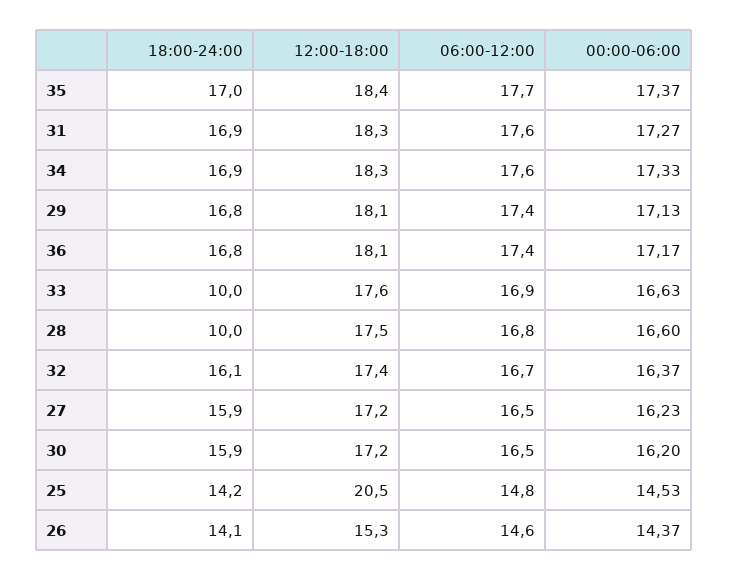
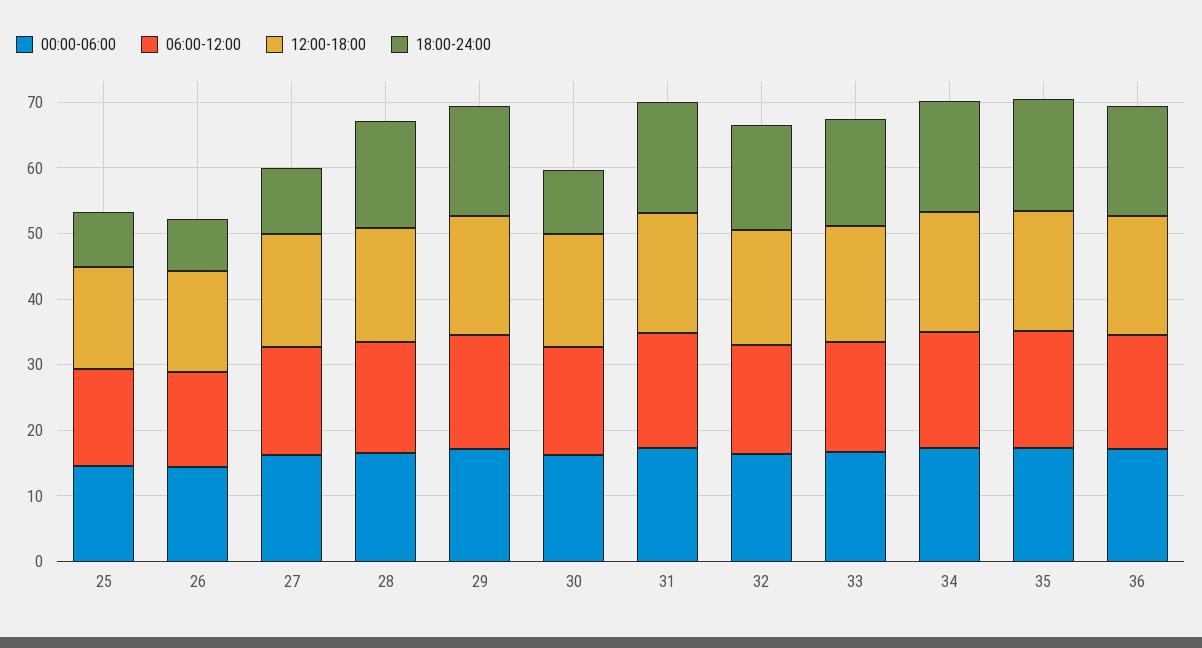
18:00-24:00, 33: 10 -> 16
18:00-24:00, 28: 10 -> 16
18:00-24:00, 27: 15.9 -> 10
18:00-24:00, 30: 15.9 -> 10
18:00-24:00, 25: 14.2 -> 8
12:00-18:00, 25: 20.5 -> 16
18:00-24:00, 26: 14.1 -> 8

